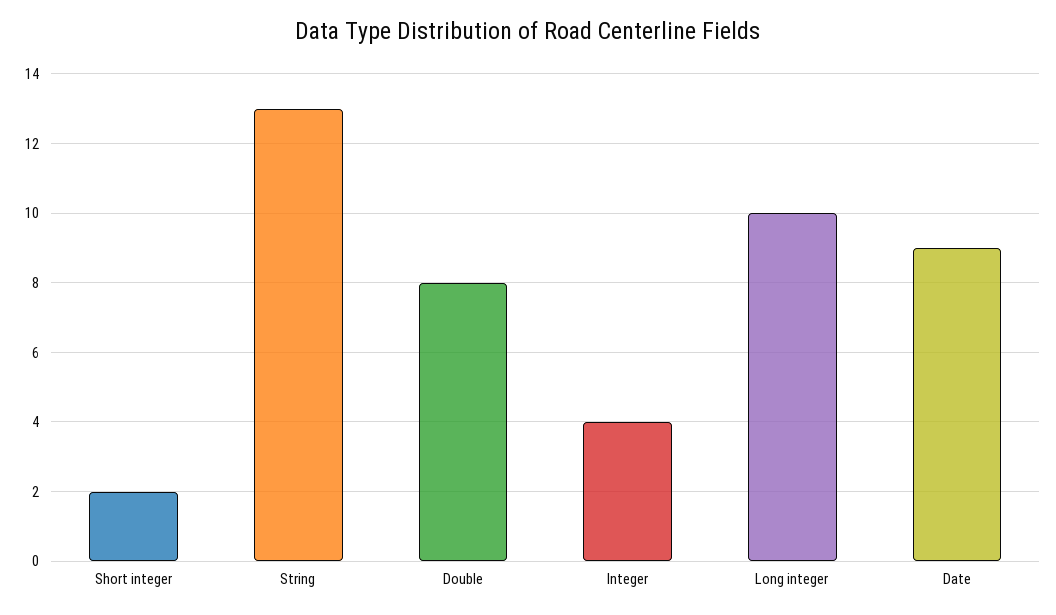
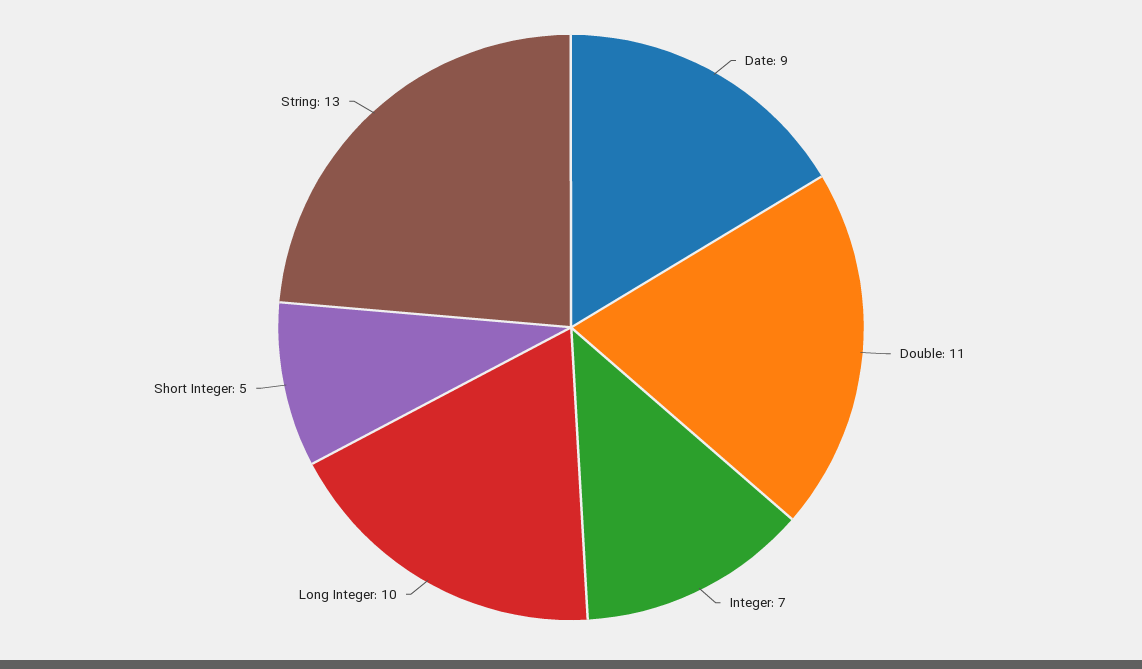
Short integer: 2 -> 5
Double: 8 -> 11
Integer: 4 -> 7

